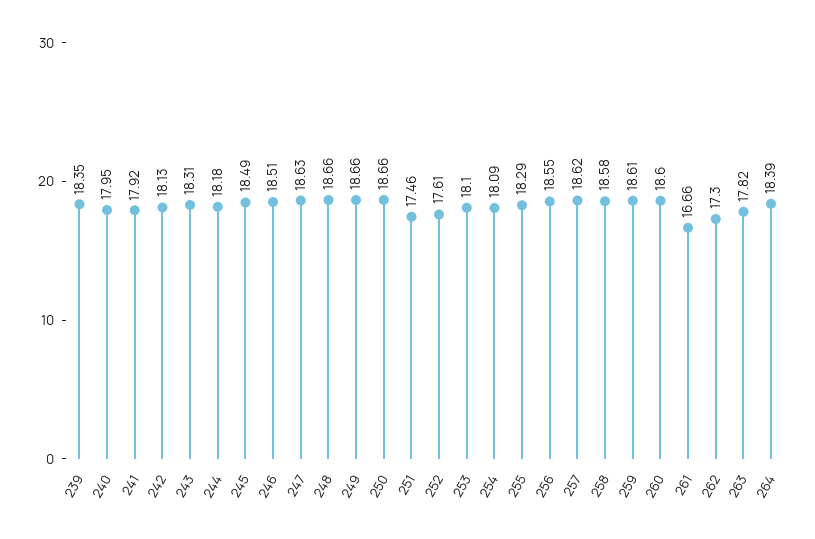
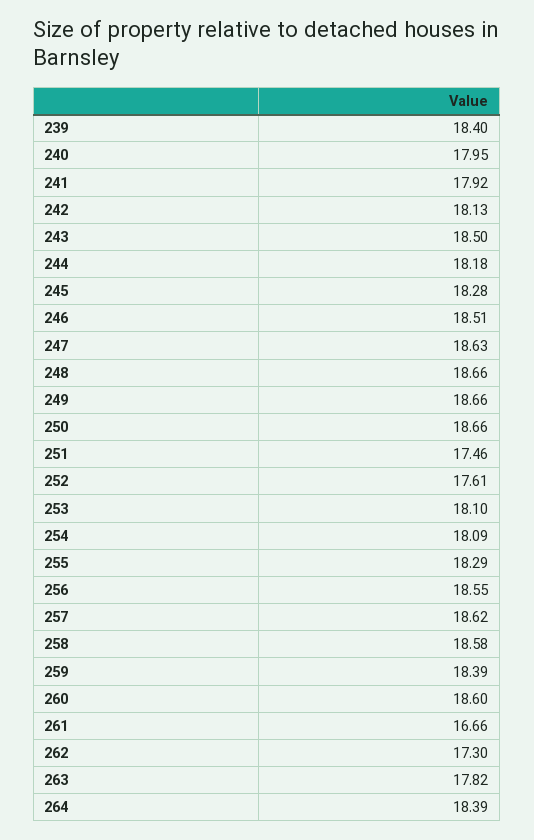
239: 18.35 -> 18.4
243: 18.31 -> 18.5
245: 18.49 -> 18.28
259: 18.61 -> 18.39

